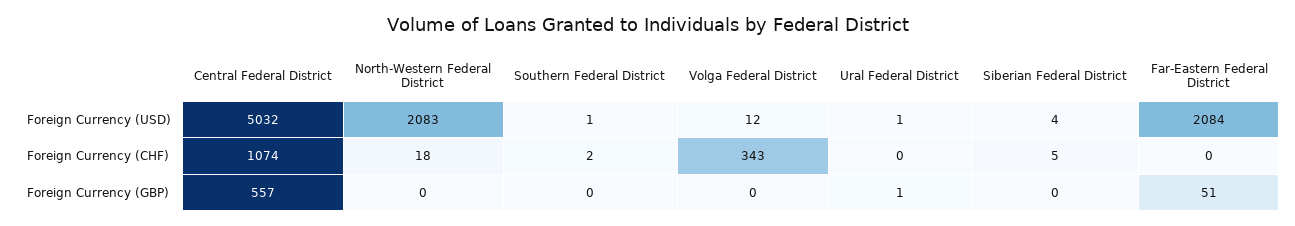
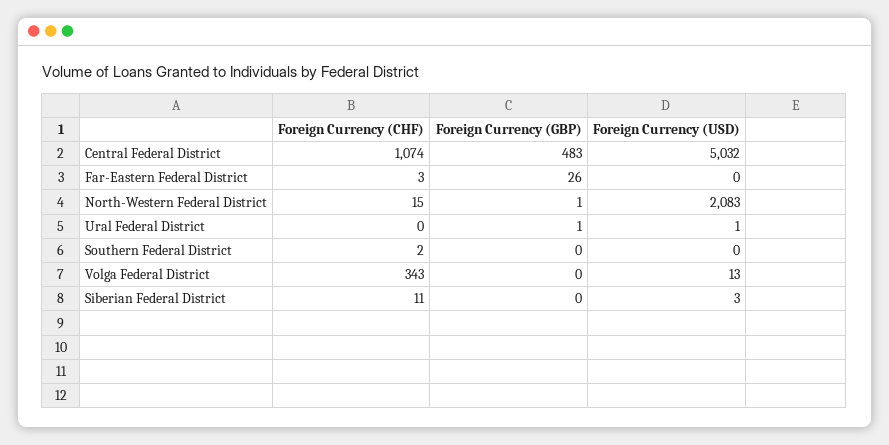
Southern Federal District, Foreign Currency (USD): 1 -> 0
Volga Federal District, Foreign Currency (USD): 12 -> 13
Siberian Federal District, Foreign Currency (USD): 4 -> 3
Far-Eastern Federal District, Foreign Currency (USD): 2084 -> 0
North-Western Federal District, Foreign Currency (CHF): 18 -> 15
Siberian Federal District, Foreign Currency (CHF): 5 -> 11
Far-Eastern Federal District, Foreign Currency (CHF): 0 -> 3
Central Federal District, Foreign Currency (GBP): 557 -> 483
North-Western Federal District, Foreign Currency (GBP): 0 -> 1
Far-Eastern Federal District, Foreign Currency (GBP): 51 -> 26

